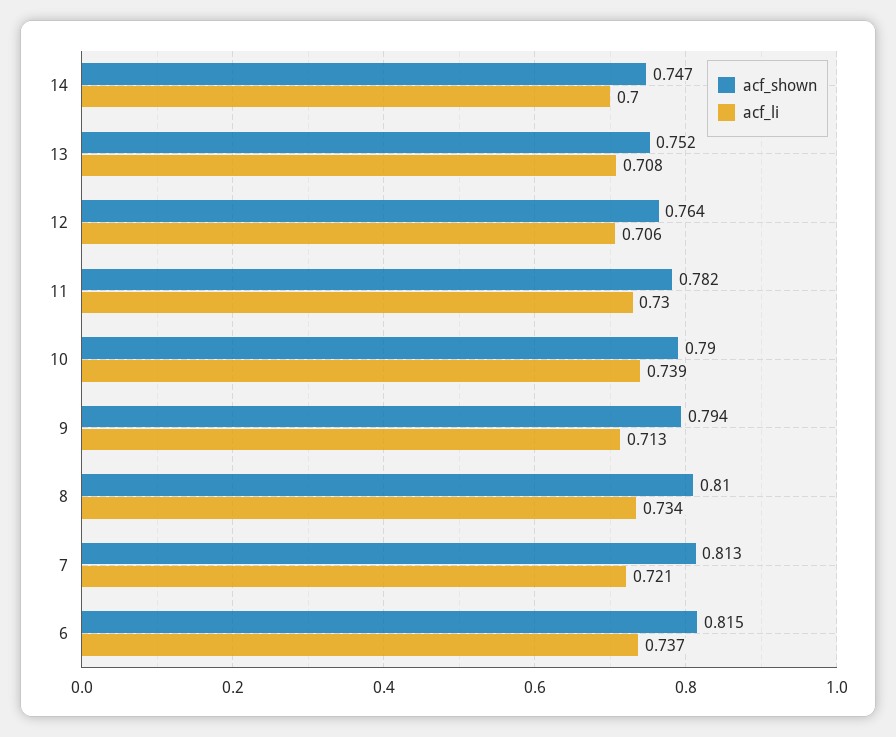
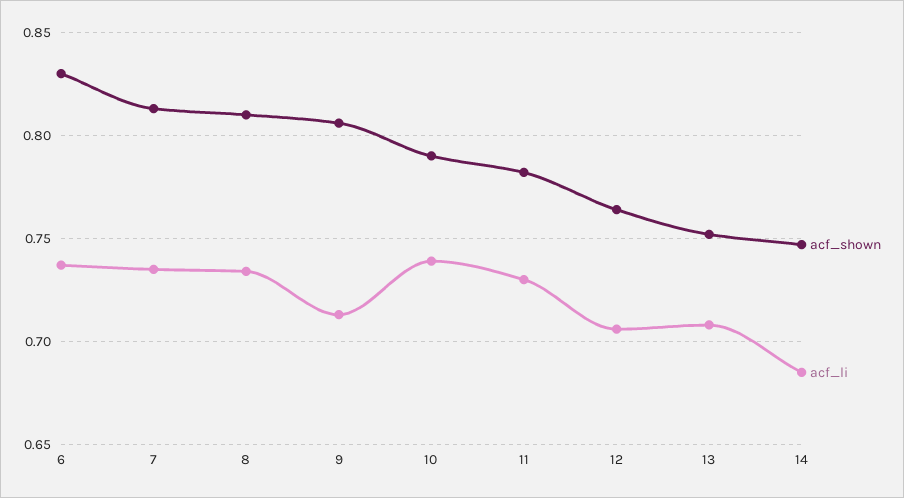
acf_li, 14: 0.7 -> 0.685
acf_shown, 9: 0.794 -> 0.805
acf_li, 7: 0.721 -> 0.735
acf_shown, 6: 0.815 -> 0.83

